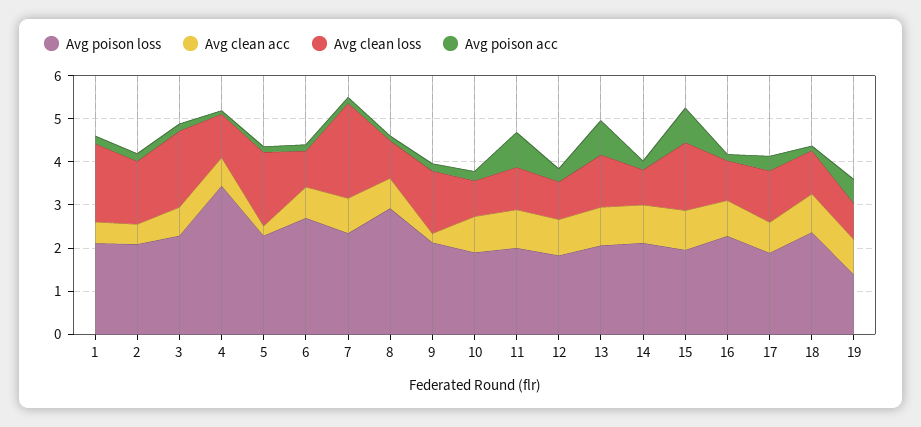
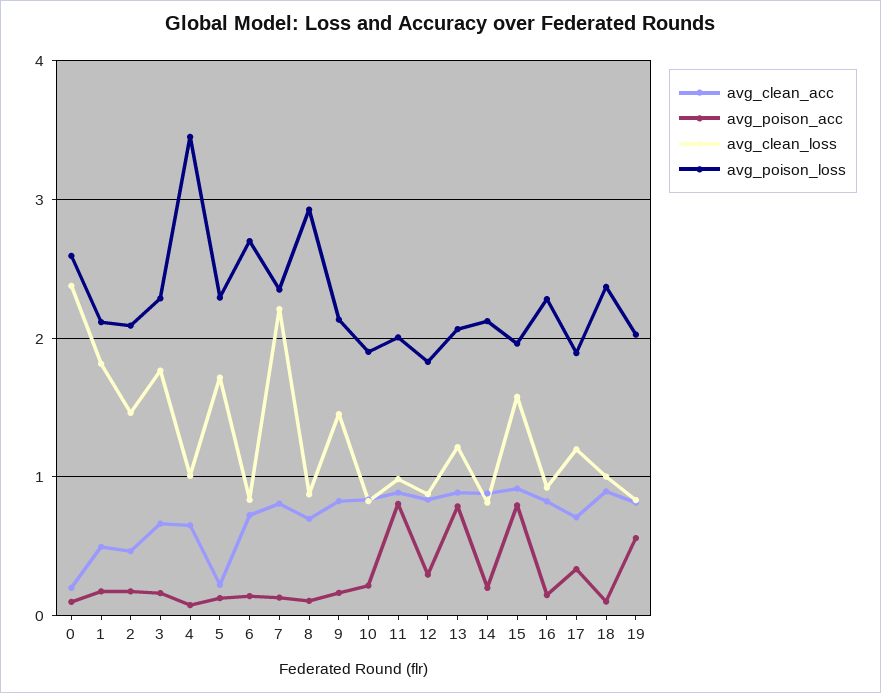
Avg clean acc, 9: 0.2 -> 0.8
Avg poison loss, 19: 1.4 -> 2
Avg clean acc, 0: none -> 0.2
Avg poison acc, 0: none -> 0.1
Avg clean loss, 0: none -> 2.4
Avg poison loss, 0: none -> 2.6

